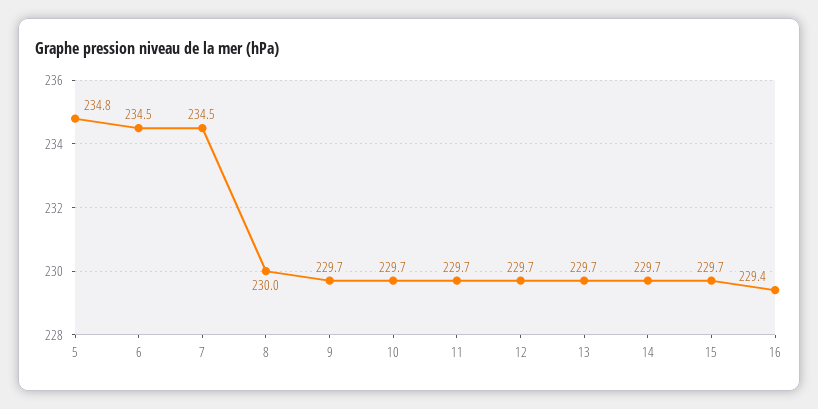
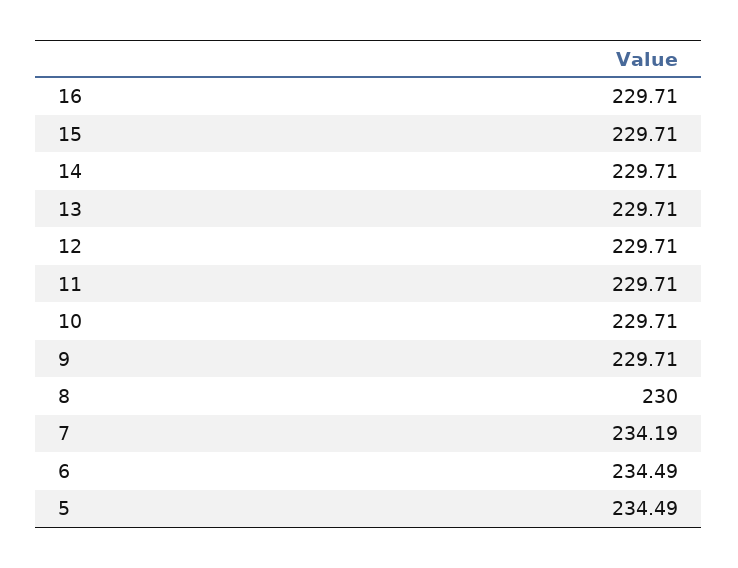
5: 234.8 -> 234.49
7: 234.5 -> 234.19
16: 229.4 -> 229.71

